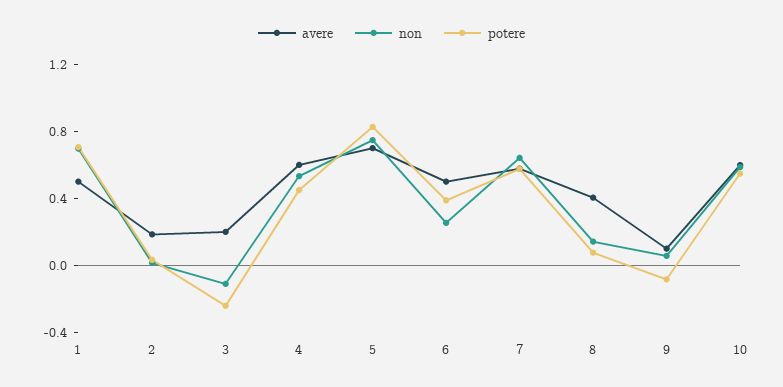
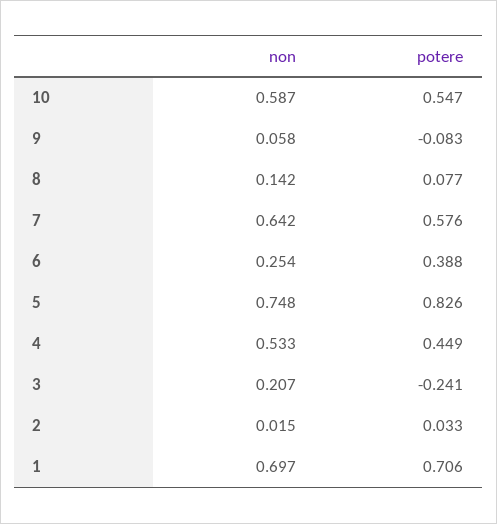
avere, 1: 0.5 -> none
avere, 2: 0.2 -> none
avere, 3: 0.2 -> none
non, 3: -0.1 -> 0.207
avere, 4: 0.6 -> none
avere, 5: 0.7 -> none
avere, 6: 0.5 -> none
avere, 7: 0.6 -> none
avere, 8: 0.4 -> none
avere, 9: 0.1 -> none
avere, 10: 0.6 -> none

